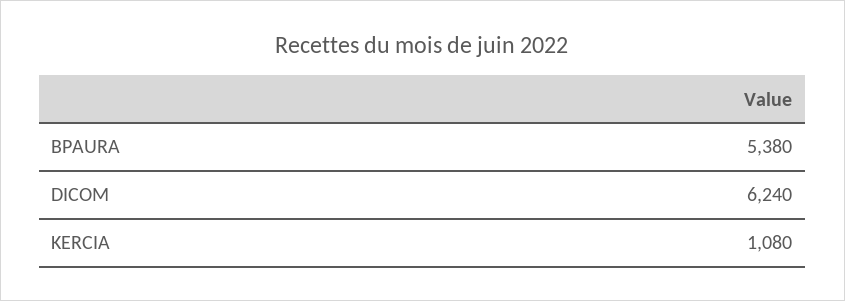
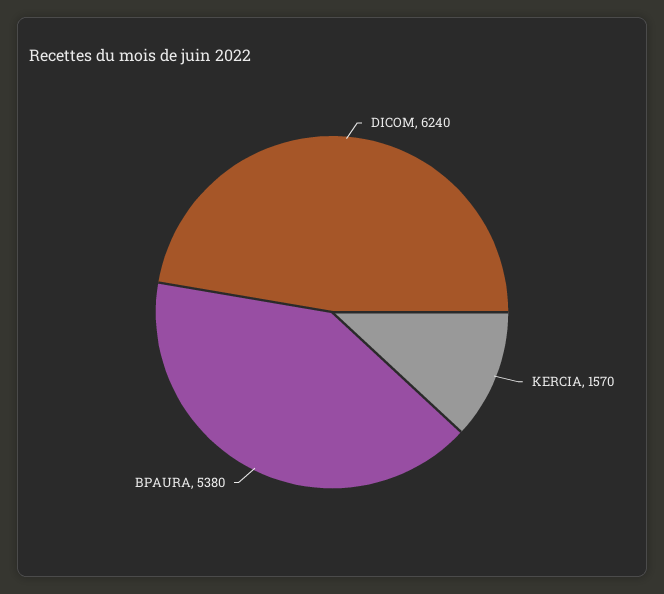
KERCIA: 1080 -> 1570

